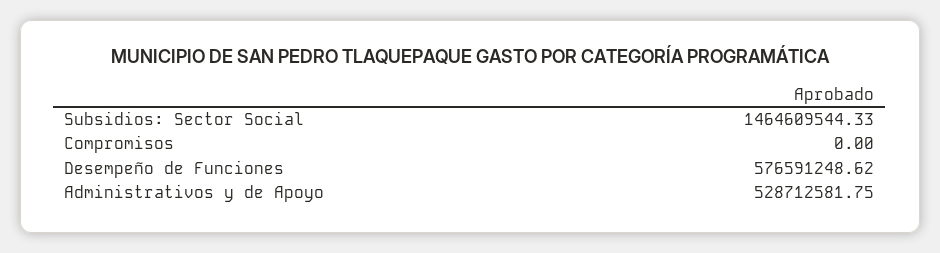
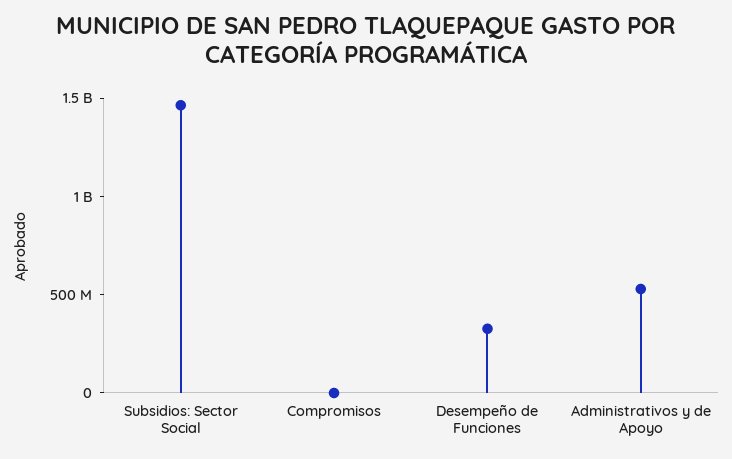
Desempeño de Funciones: 576591248.62 -> 300000000

